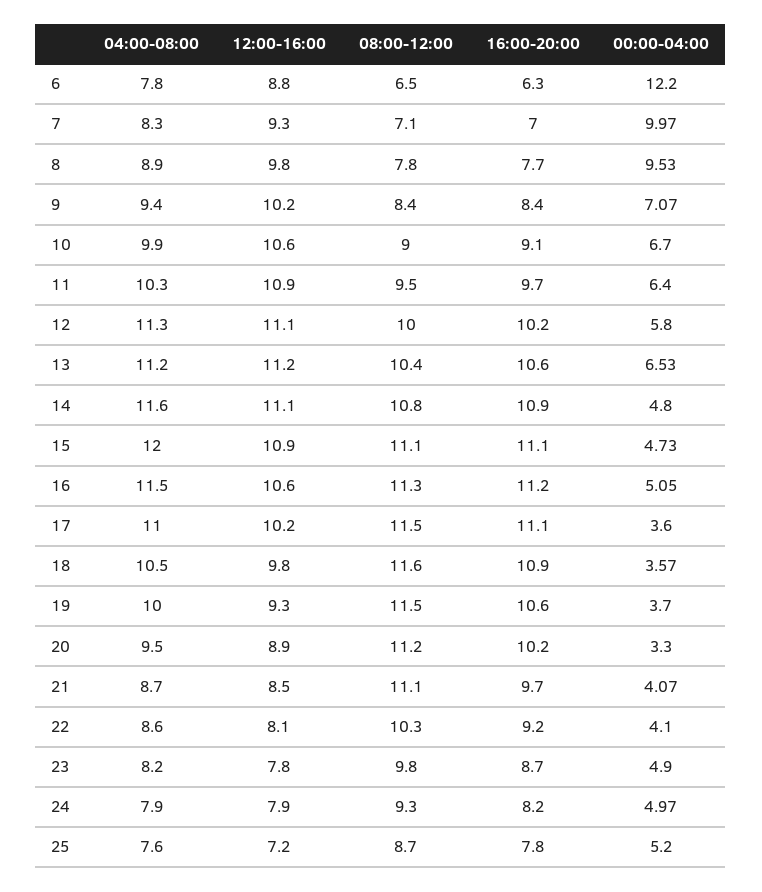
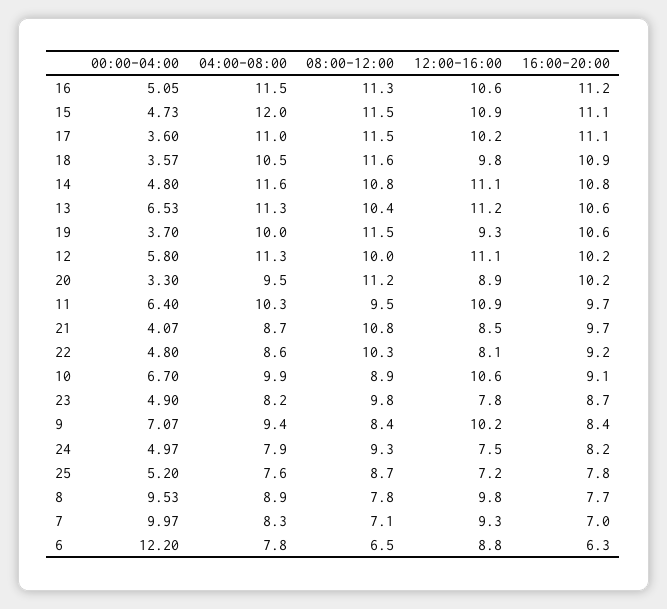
08:00-12:00, 10: 9 -> 8.9
04:00-08:00, 13: 11.2 -> 11.3
16:00-20:00, 14: 10.9 -> 10.8
08:00-12:00, 15: 11.1 -> 11.5
08:00-12:00, 21: 11.1 -> 10.8
00:00-04:00, 22: 4.1 -> 4.8
12:00-16:00, 24: 7.9 -> 7.5

